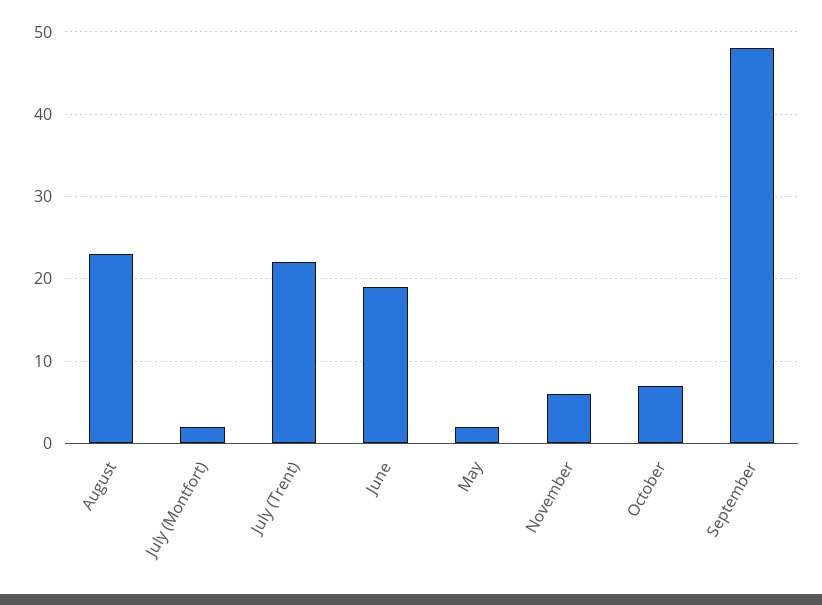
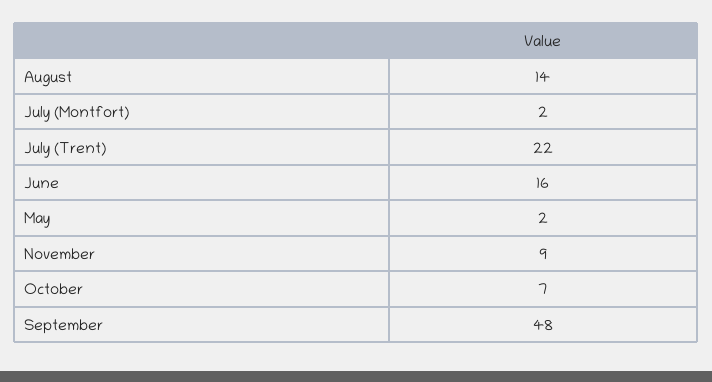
August: 23 -> 14
June: 19 -> 16
November: 6 -> 9

